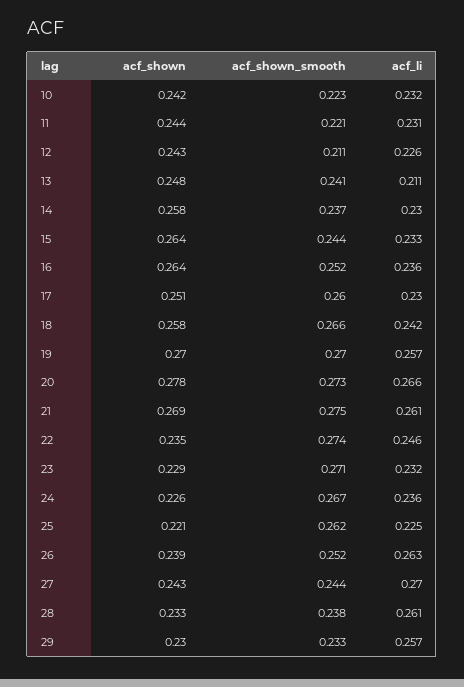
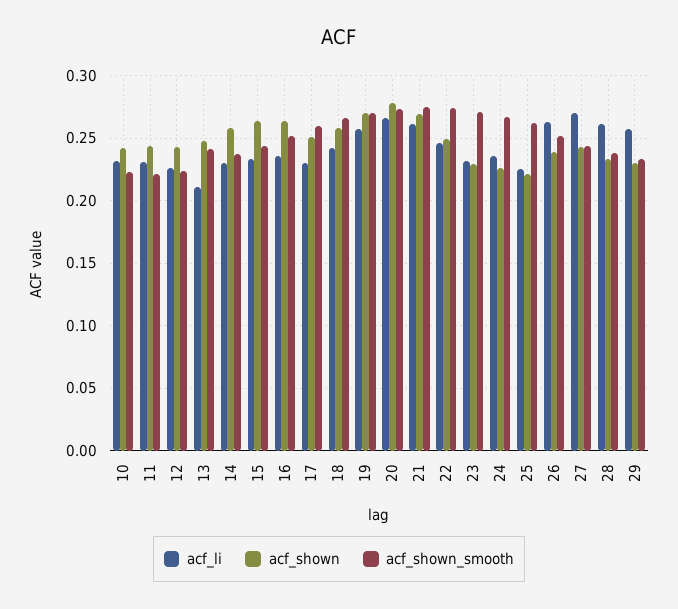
acf_shown_smooth, 12: 0.211 -> 0.225
acf_shown, 22: 0.235 -> 0.25

